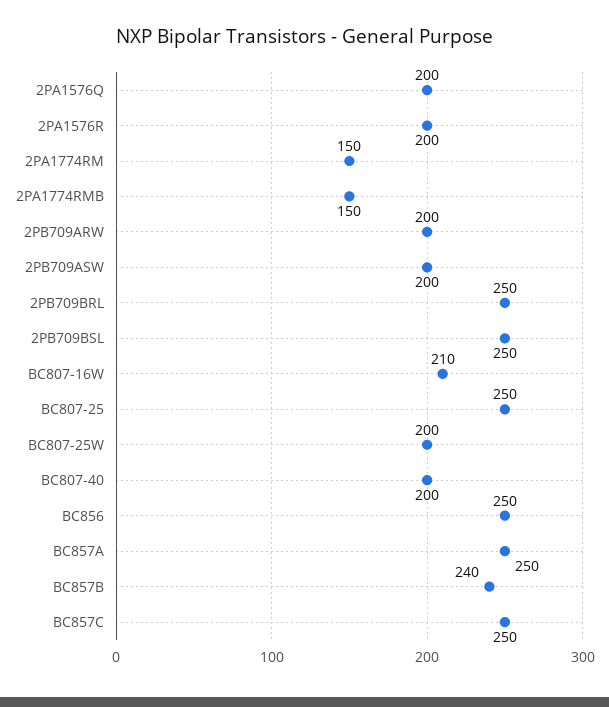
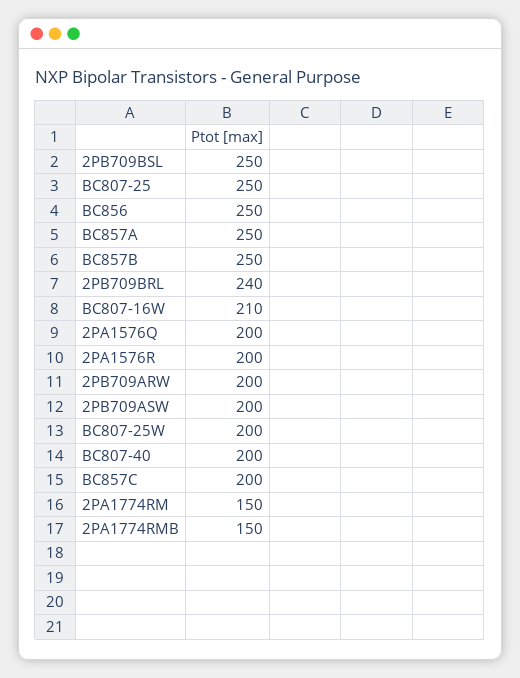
2PB709BRL: 250 -> 240
BC857B: 240 -> 250
BC857C: 250 -> 200

